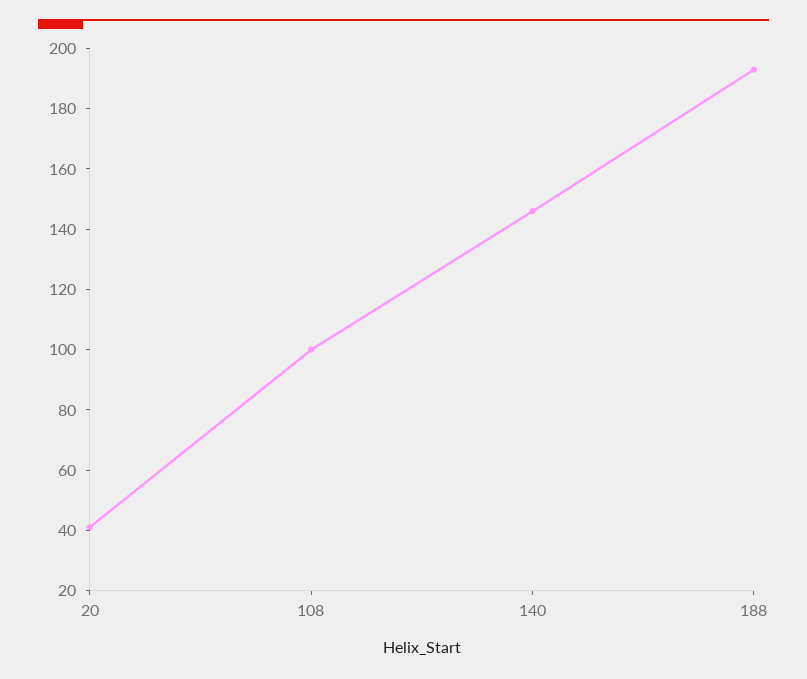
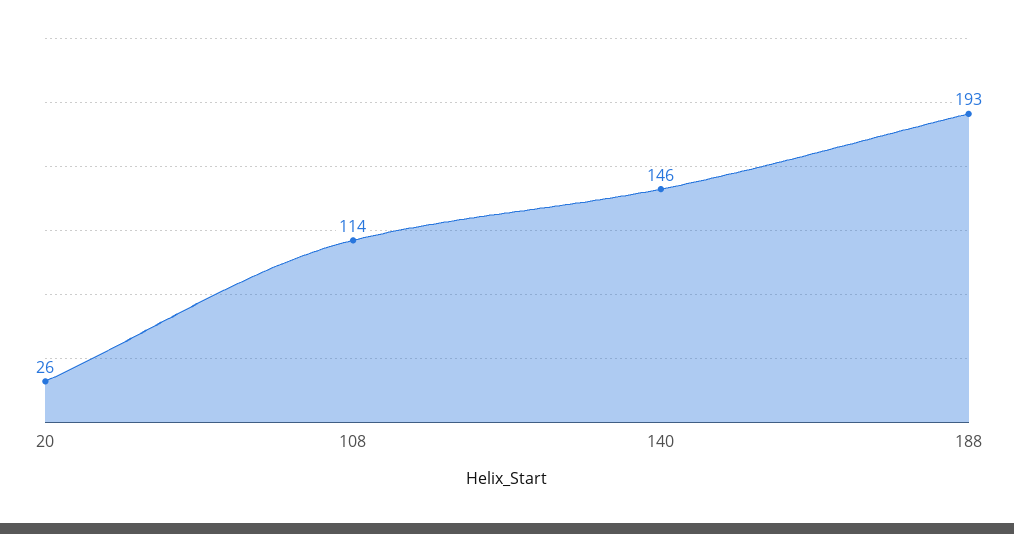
20: 40 -> 26
108: 100 -> 114

